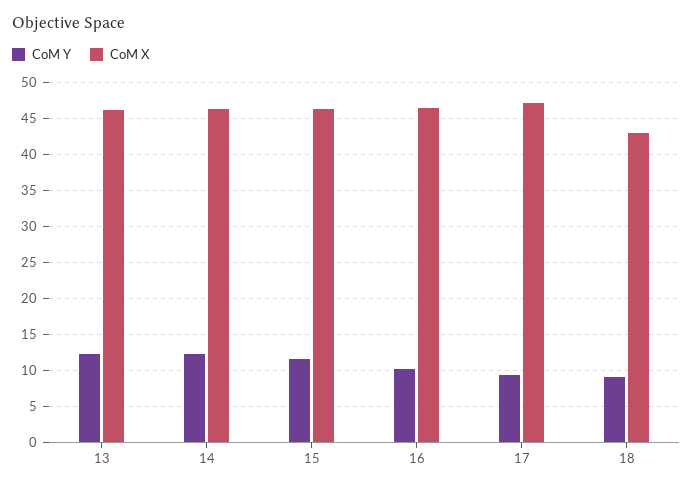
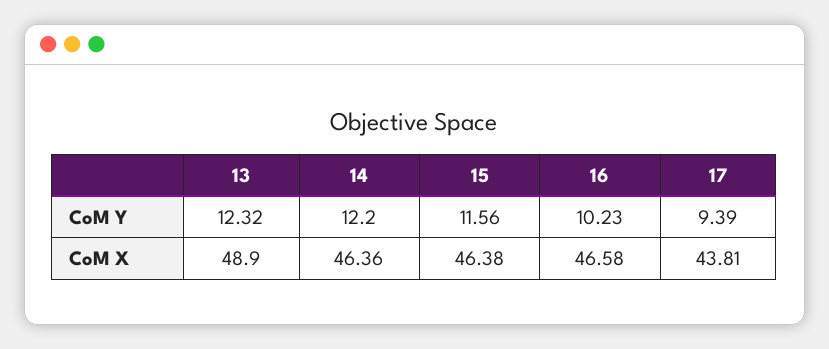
CoM X, 13: 46 -> 48.9
CoM X, 17: 47 -> 43.81
CoM Y, 18: 9 -> none
CoM X, 18: 43 -> none

